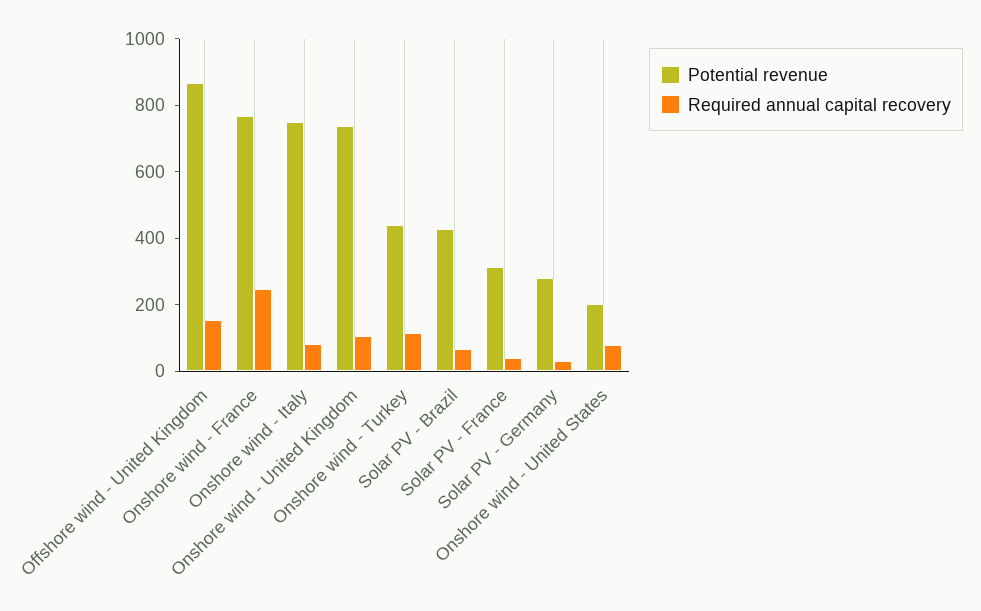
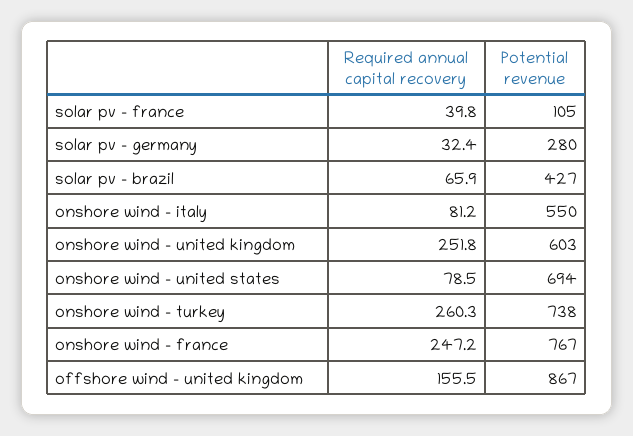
Potential revenue, Onshore wind - Italy: 750 -> 550
Potential revenue, Onshore wind - United Kingdom: 750 -> 603
Required annual capital recovery, Onshore wind - United Kingdom: 100 -> 251.8
Potential revenue, Onshore wind - Turkey: 450 -> 738
Required annual capital recovery, Onshore wind - Turkey: 100 -> 260.3
Potential revenue, Solar PV - France: 300 -> 105
Potential revenue, Onshore wind - United States: 200 -> 694

